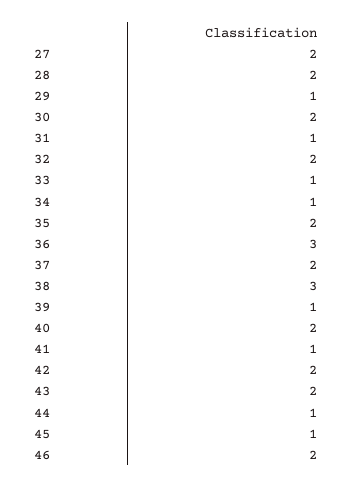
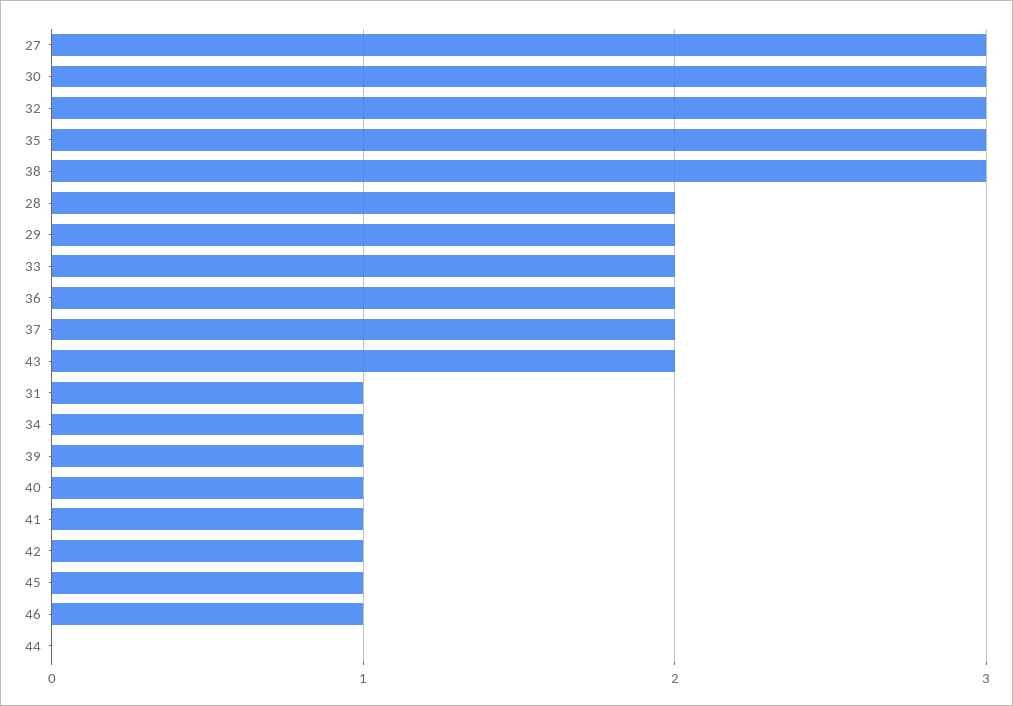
27: 2 -> 3
29: 1 -> 2
30: 2 -> 3
32: 2 -> 3
33: 1 -> 2
35: 2 -> 3
36: 3 -> 2
40: 2 -> 1
42: 2 -> 1
44: 1 -> 0
46: 2 -> 1

